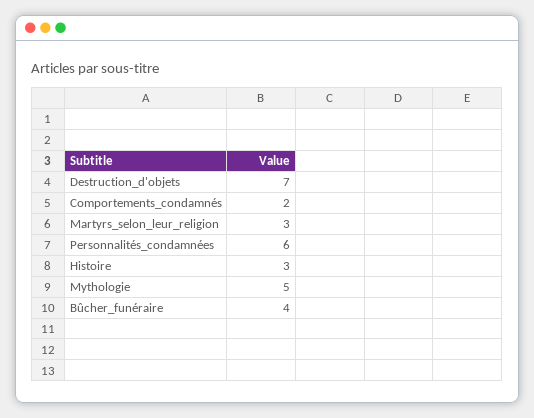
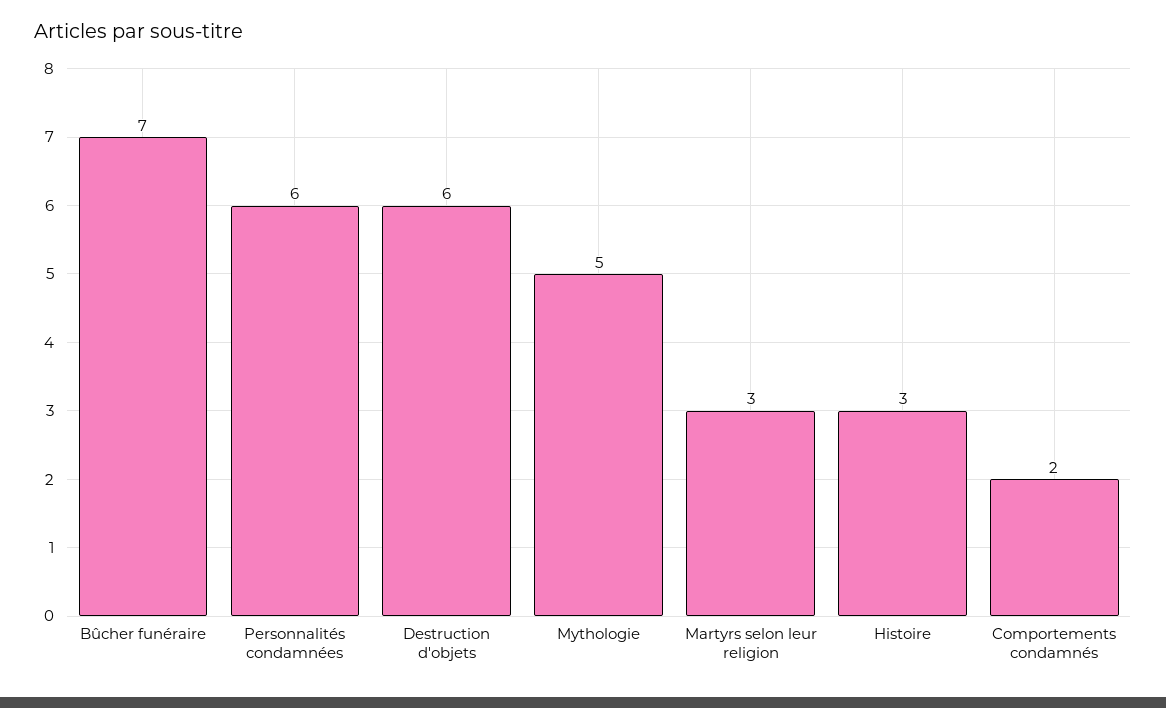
Destruction_d'objets: 7 -> 6
Bûcher_funéraire: 4 -> 7

